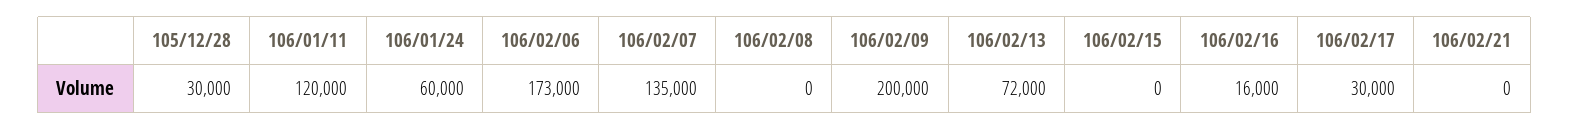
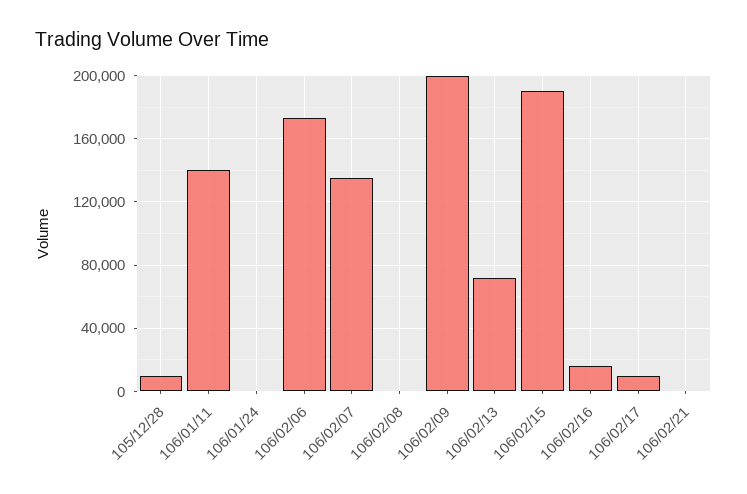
105/12/28: 30000 -> 10000
106/01/11: 120000 -> 140000
106/01/24: 60000 -> 0
106/02/15: 0 -> 190000
106/02/17: 30000 -> 10000

